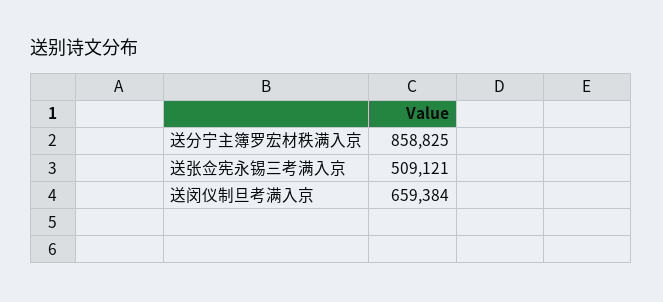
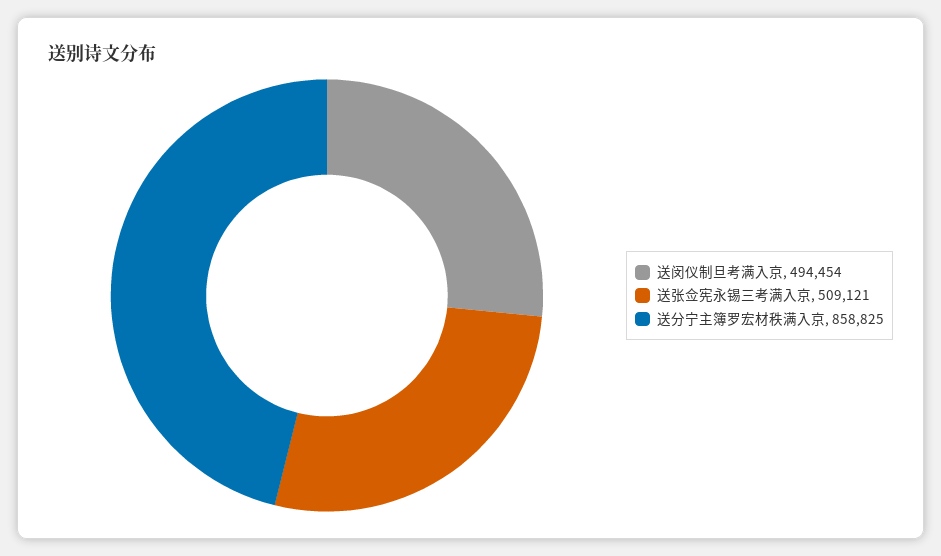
送闵仪制旦考满入京: 659384 -> 494454

